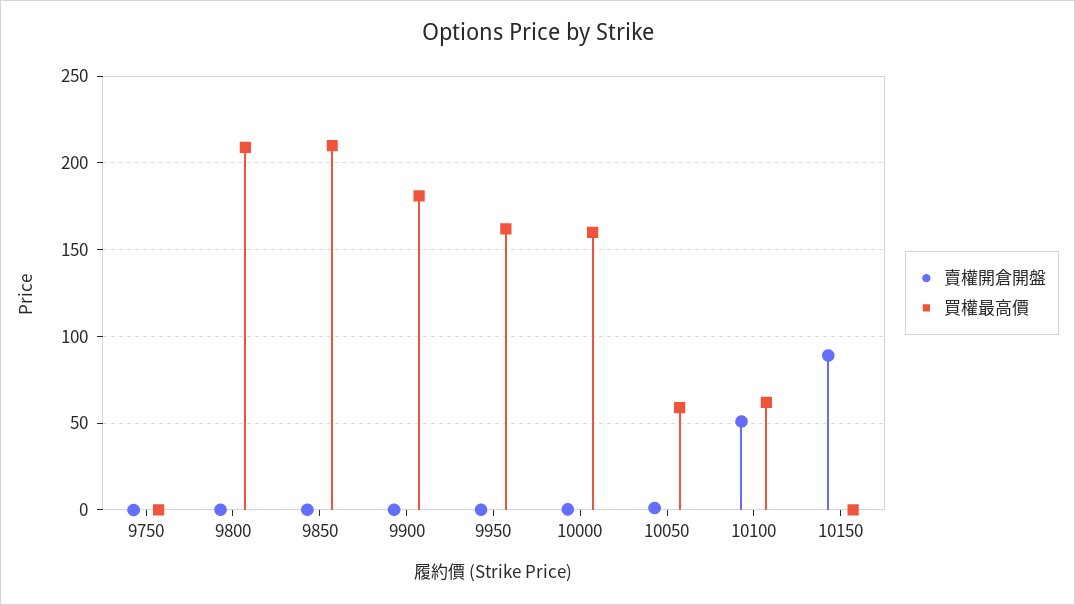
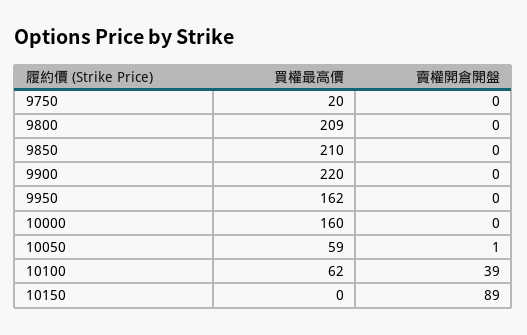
買權最高價, 9750: 0 -> 20
買權最高價, 9900: 180 -> 220
賣權開倉開盤, 10100: 50 -> 39

